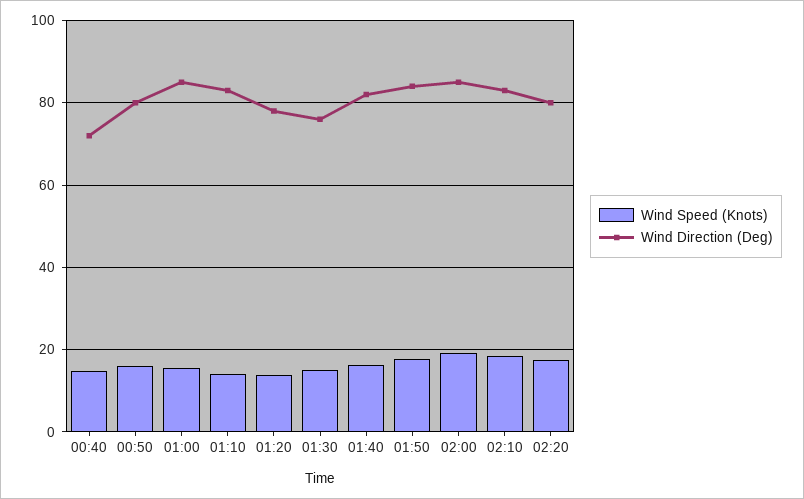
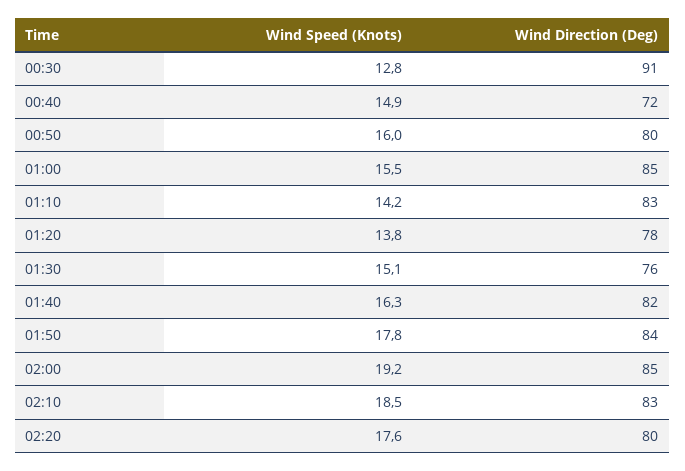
Wind Speed (Knots), 00:30: none -> 12.8
Wind Direction (Deg), 00:30: none -> 91

